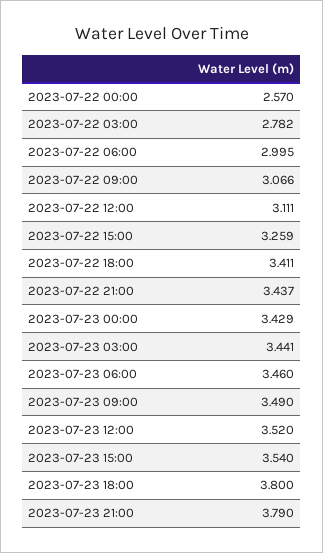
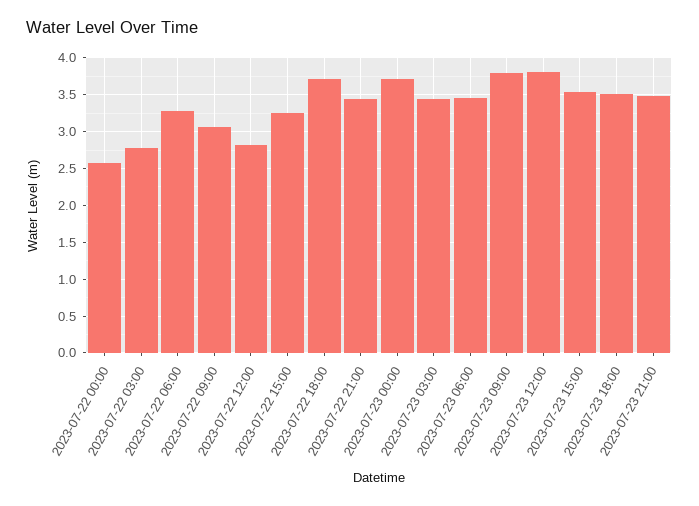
2023-07-22 06:00: 2.995 -> 3.3
2023-07-22 12:00: 3.111 -> 2.8
2023-07-22 18:00: 3.411 -> 3.7
2023-07-23 00:00: 3.429 -> 3.7
2023-07-23 09:00: 3.49 -> 3.8
2023-07-23 12:00: 3.52 -> 3.8
2023-07-23 18:00: 3.8 -> 3.5
2023-07-23 21:00: 3.79 -> 3.5

